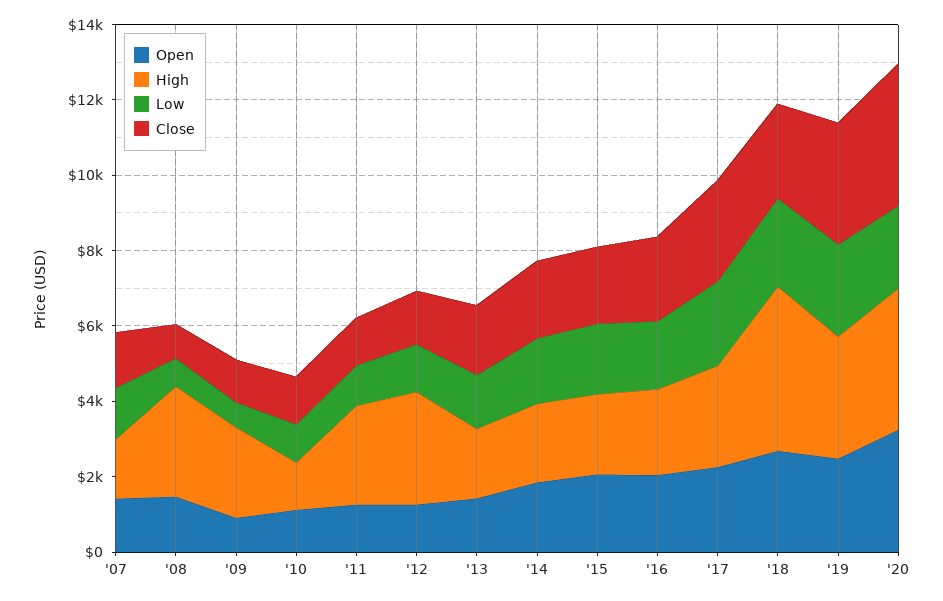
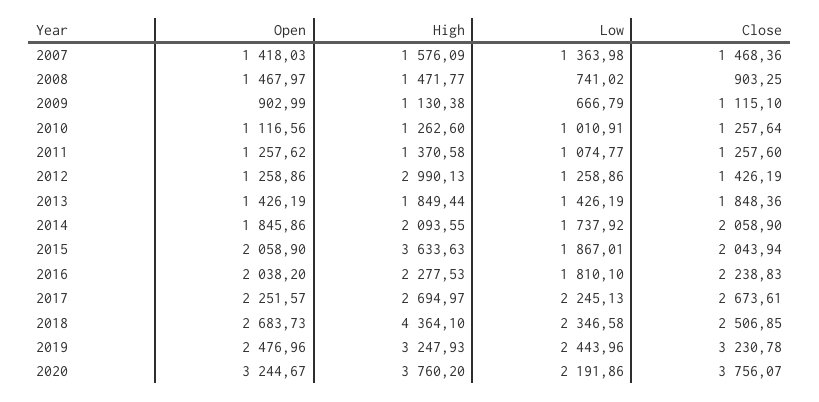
High, '08: 3000 -> 1471.77
High, '09: 2500 -> 1130.38
High, '11: 2500 -> 1370.58
High, '15: 2000 -> 3633.63

